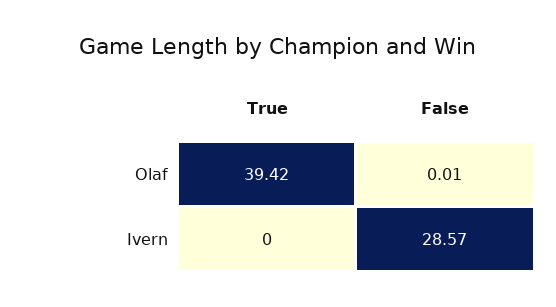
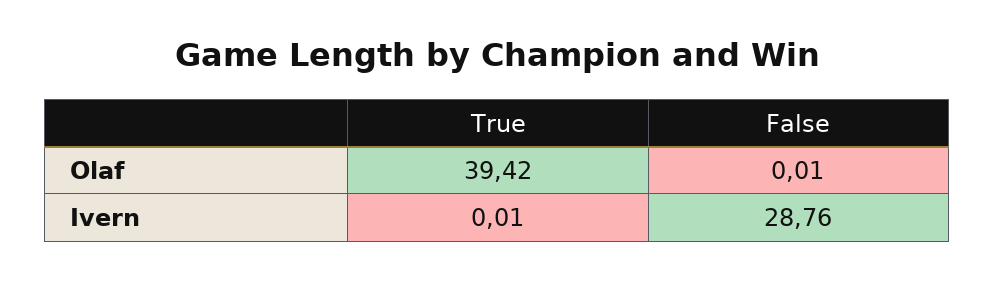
True, Ivern: 0 -> 0.01
False, Ivern: 28.57 -> 28.76

